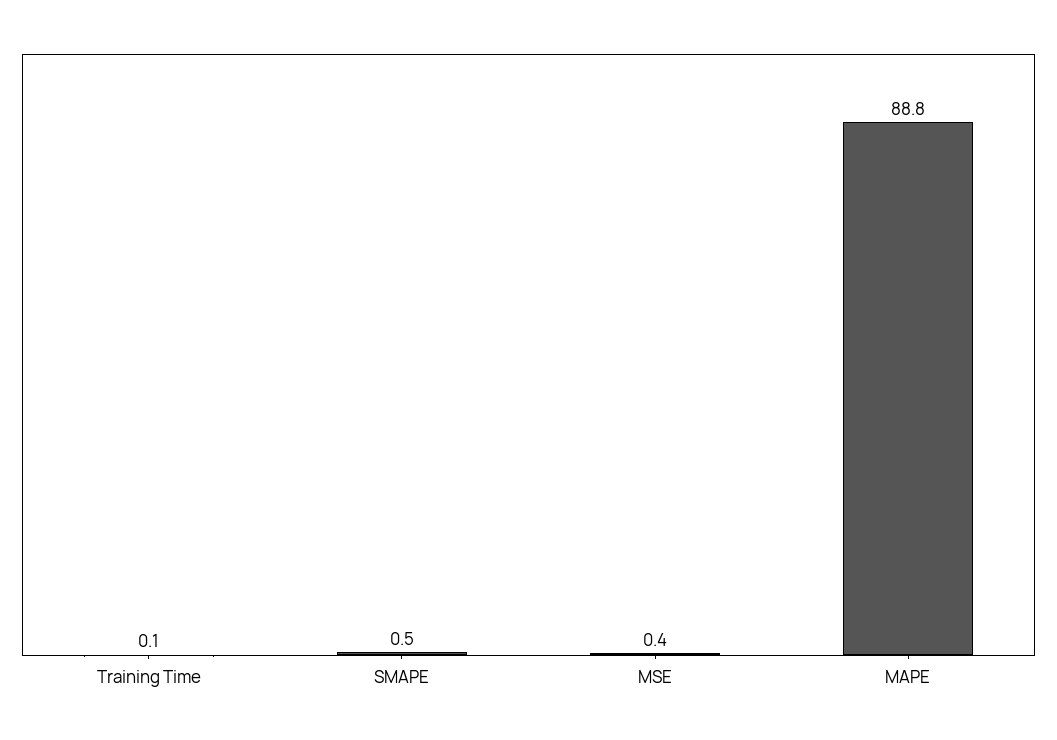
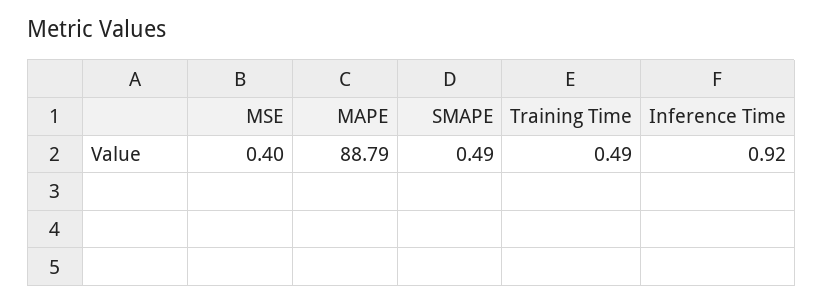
Training Time: 0.1 -> 0.49
Inference Time: none -> 0.92

